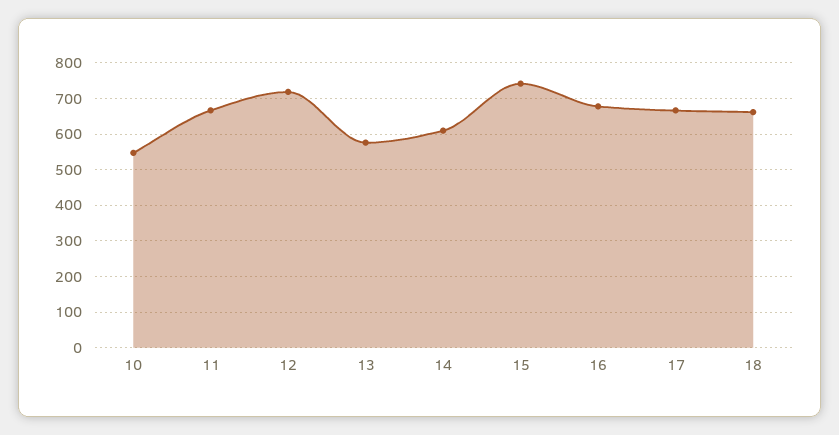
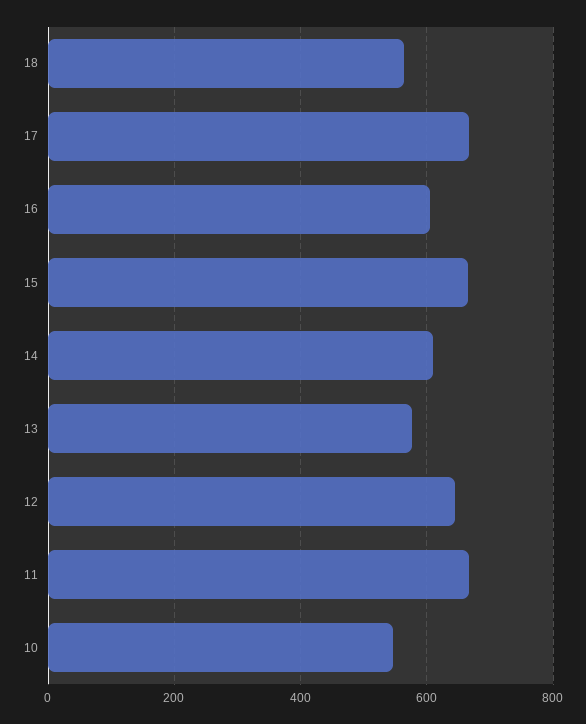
12: 720 -> 640
15: 740 -> 660
16: 680 -> 600
18: 660 -> 560

